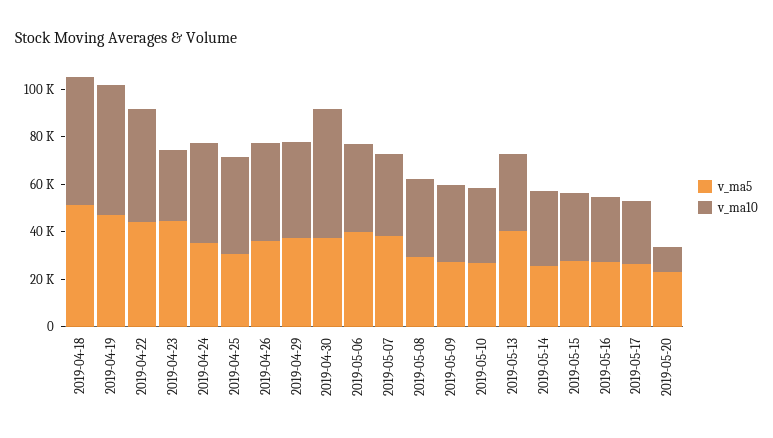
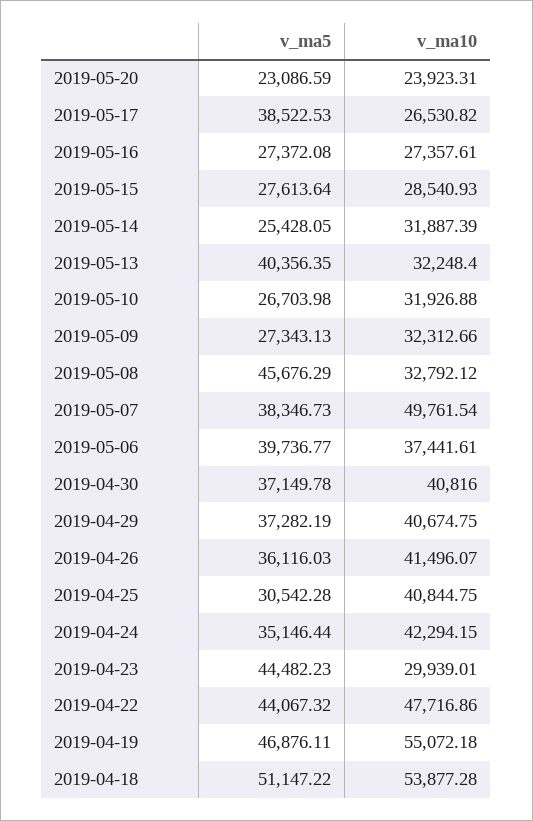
v_ma10, 2019-04-30: 55000 -> 40816
v_ma10, 2019-05-07: 35000 -> 49761.54
v_ma5, 2019-05-08: 30000 -> 45676.29
v_ma5, 2019-05-17: 25000 -> 38522.53
v_ma10, 2019-05-20: 10000 -> 23923.31

